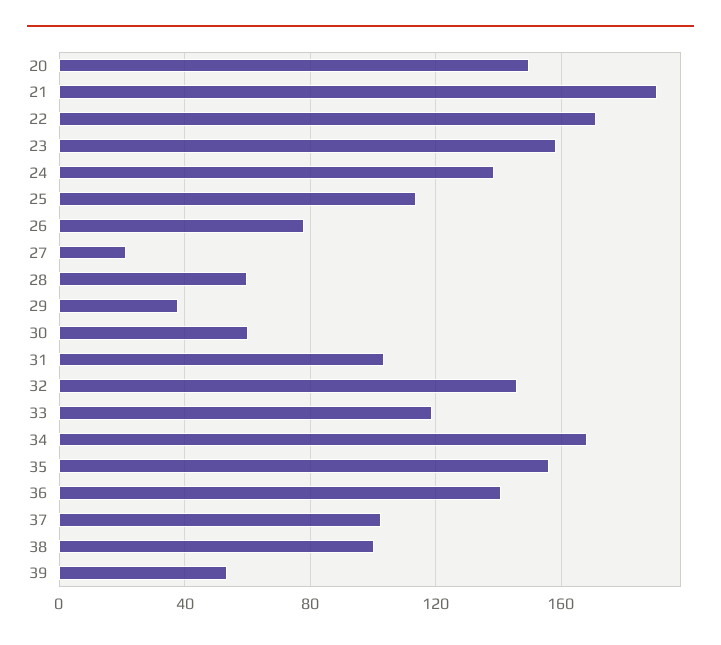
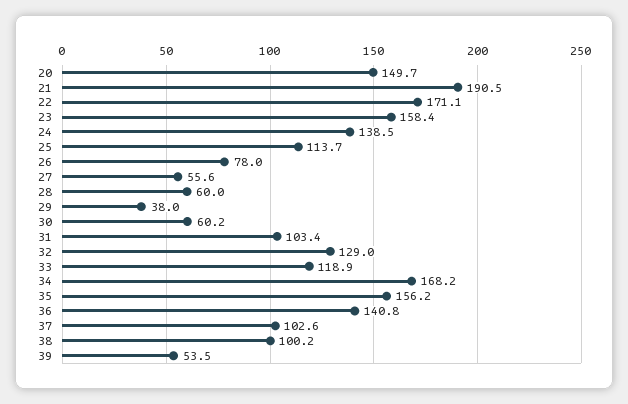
27: 20 -> 55.6
32: 145 -> 129

